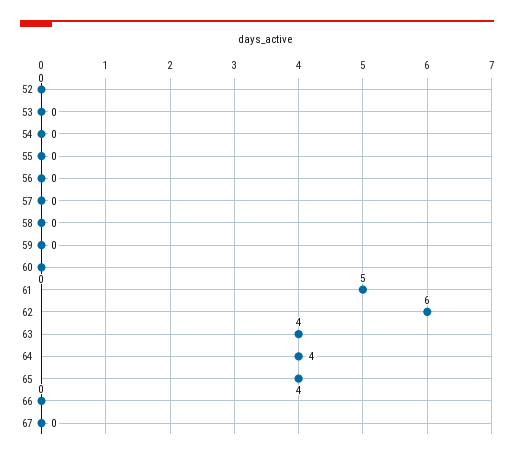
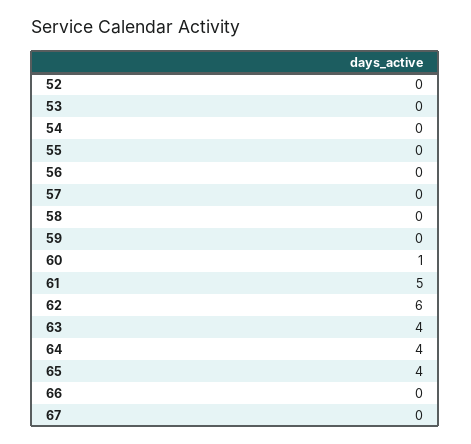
60: 0 -> 1

